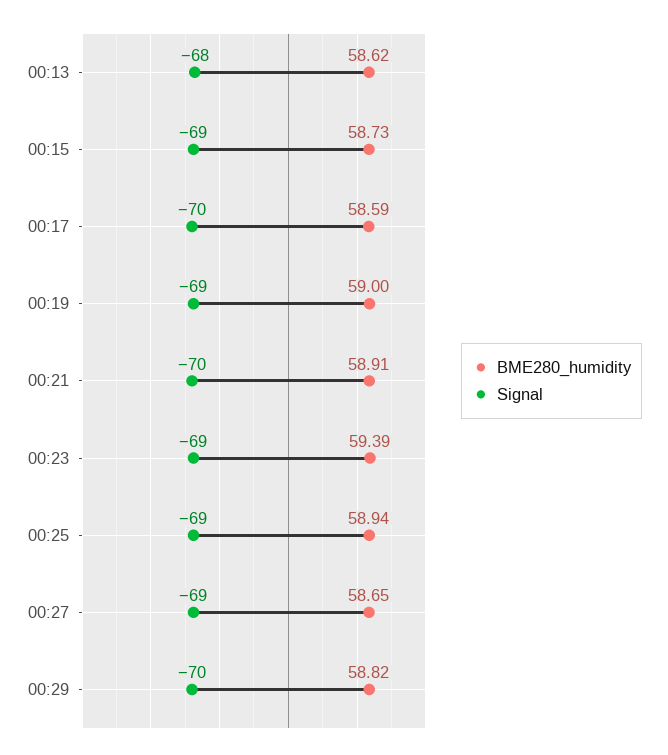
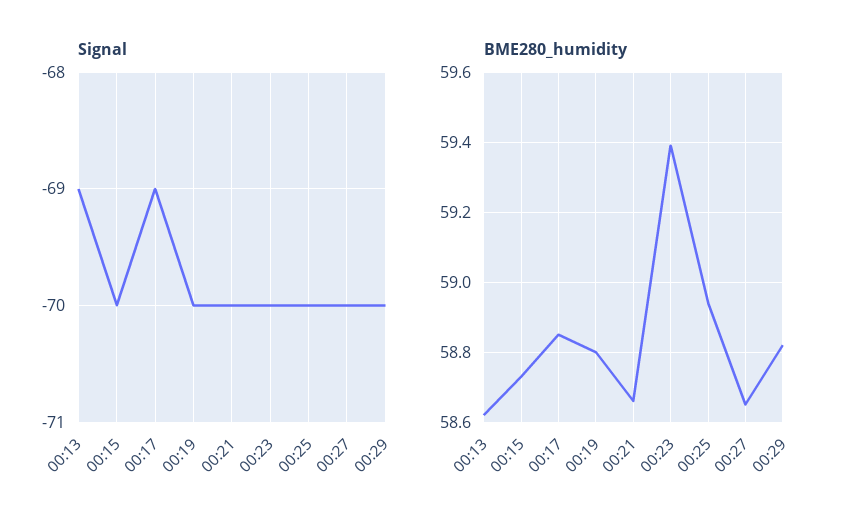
Signal, 00:13: -68 -> -69
Signal, 00:15: -69 -> -70
BME280_humidity, 00:17: 58.59 -> 58.85
Signal, 00:17: -70 -> -69
BME280_humidity, 00:19: 59 -> 58.8
Signal, 00:19: -69 -> -70
BME280_humidity, 00:21: 58.91 -> 58.65
Signal, 00:23: -69 -> -70
Signal, 00:25: -69 -> -70
Signal, 00:27: -69 -> -70

